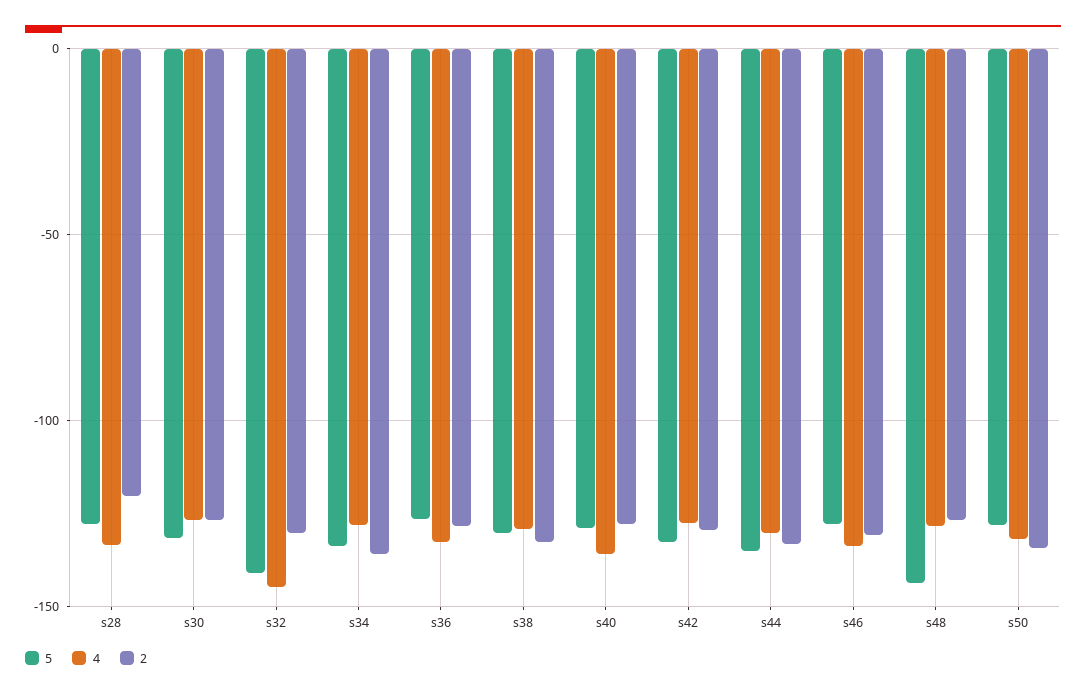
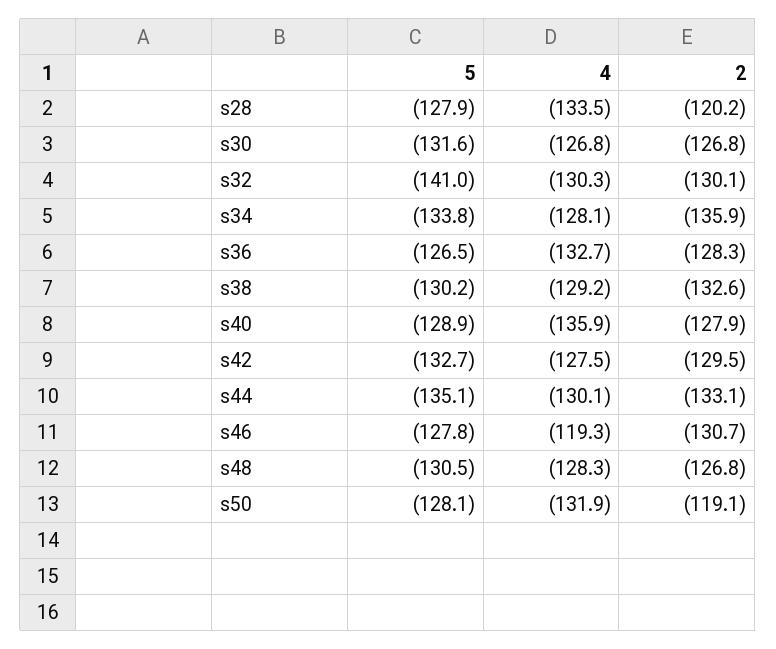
4, s32: -145 -> -130.3
4, s46: -135 -> -119.3
5, s48: -145 -> -130.5
2, s50: -135 -> -119.1

